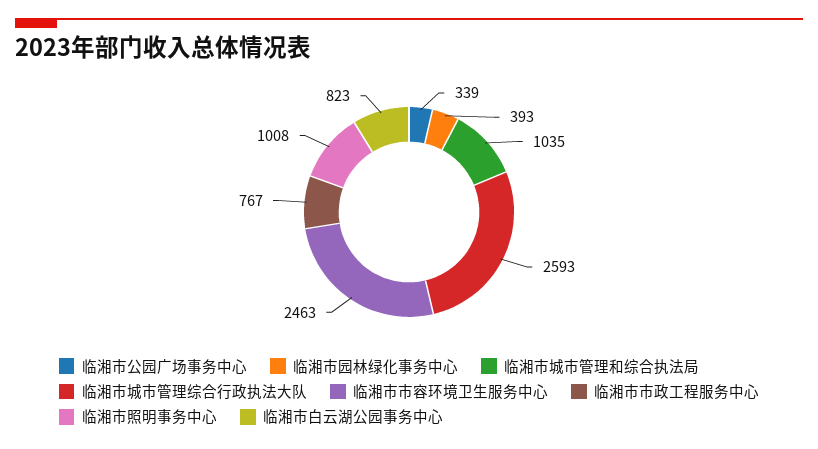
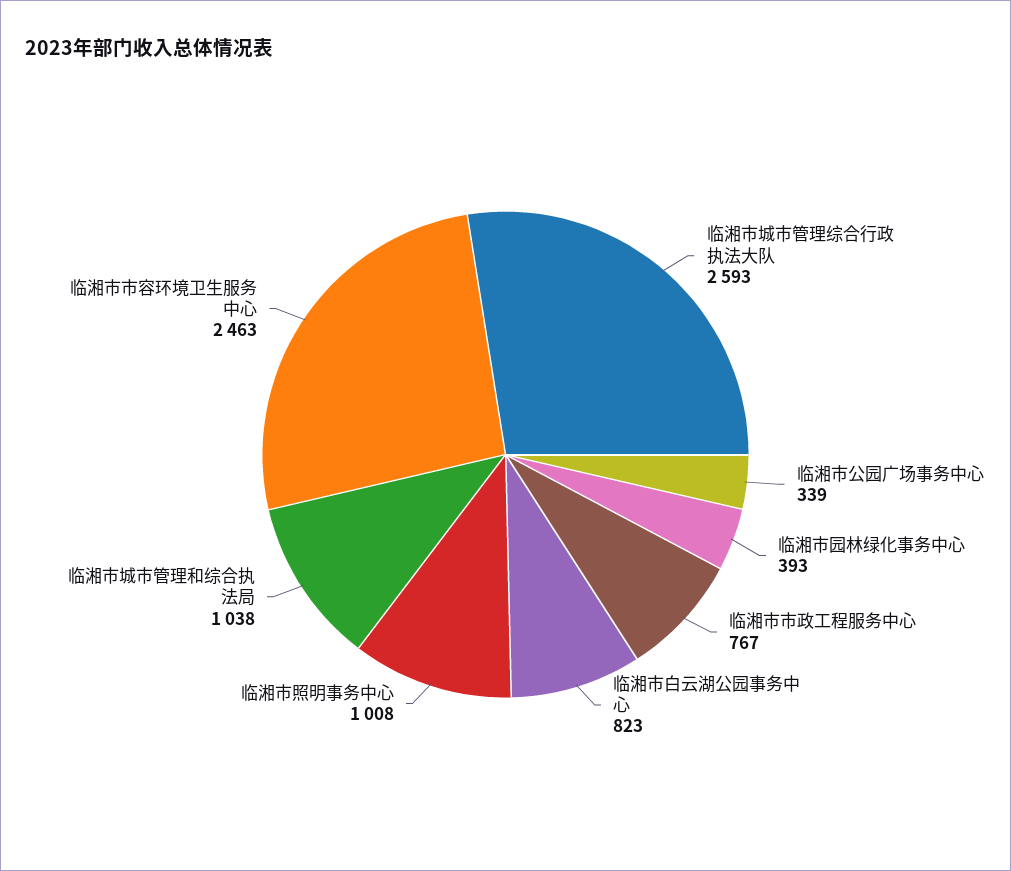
临湘市城市管理和综合执法局: 1035 -> 1038

